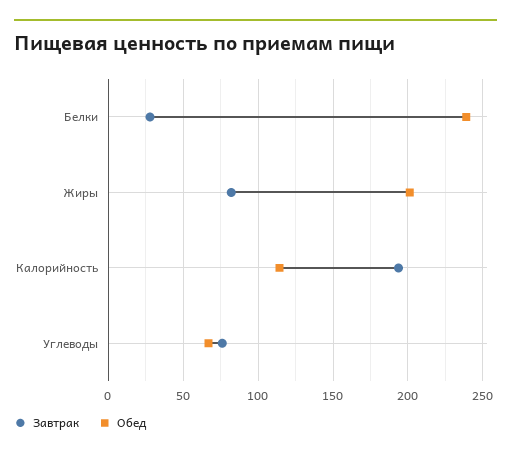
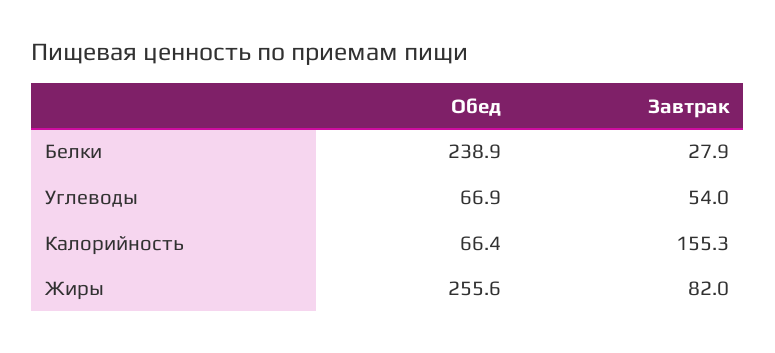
Обед, Жиры: 200 -> 255.6
Завтрак, Калорийность: 195 -> 155.3
Обед, Калорийность: 115 -> 66.4
Завтрак, Углеводы: 75 -> 54

